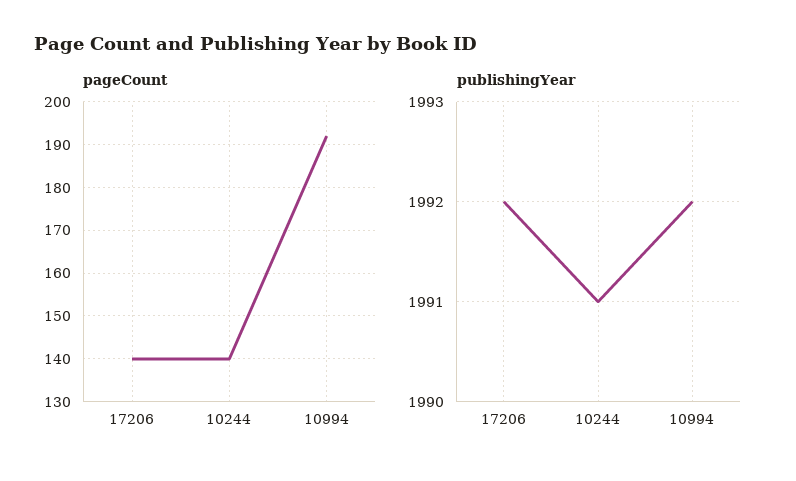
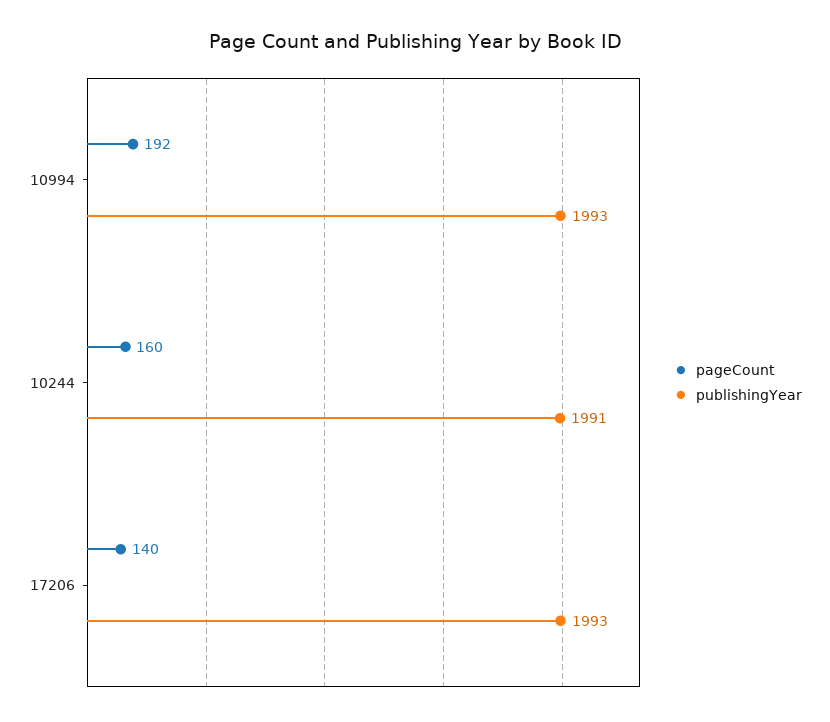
pageCount, 10244: 140 -> 160
publishingYear, 17206: 1992 -> 1993
publishingYear, 10994: 1992 -> 1993

